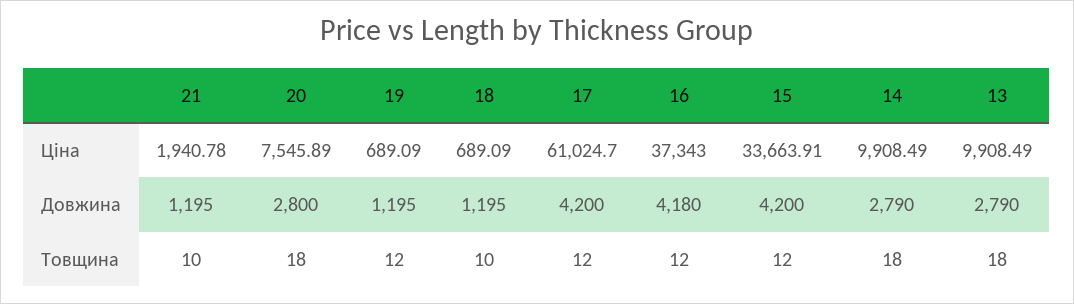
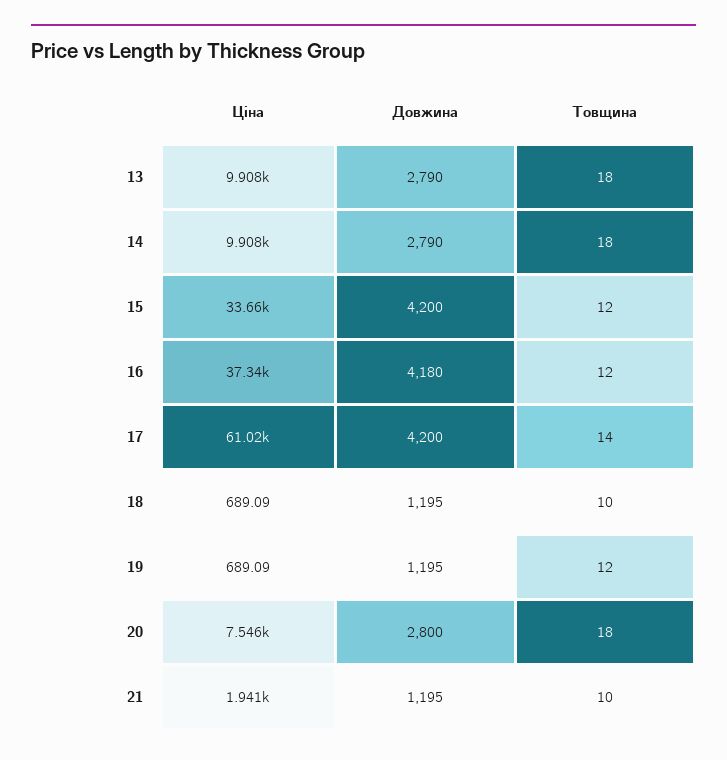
17, Товщина: 12 -> 14

